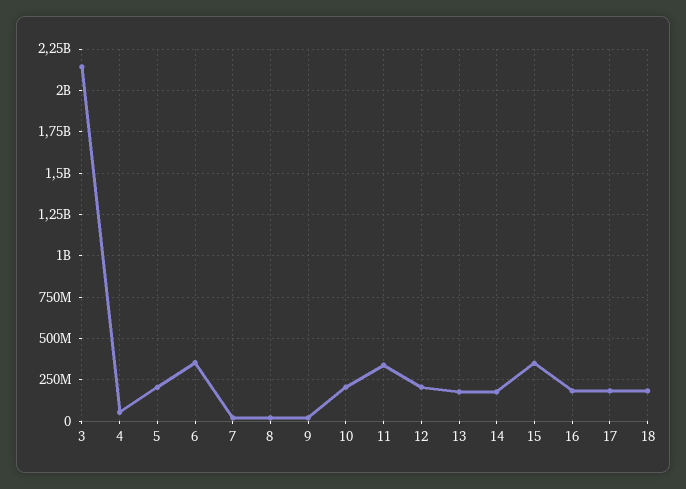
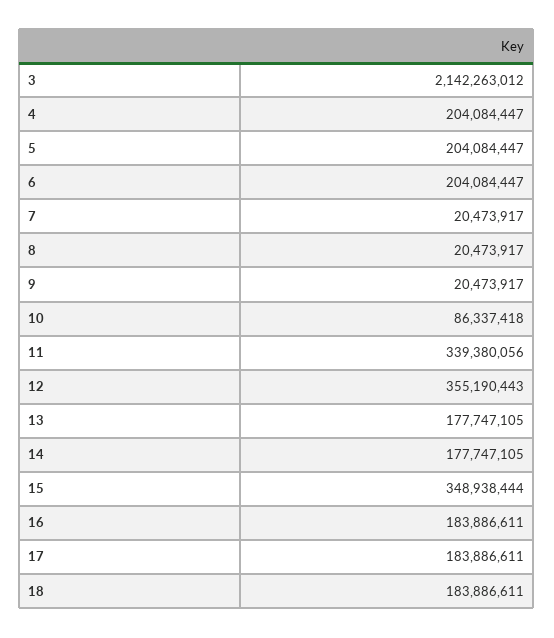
4: 50000000 -> 204084447
6: 350000000 -> 204084447
10: 200000000 -> 86337418
12: 200000000 -> 355190443

